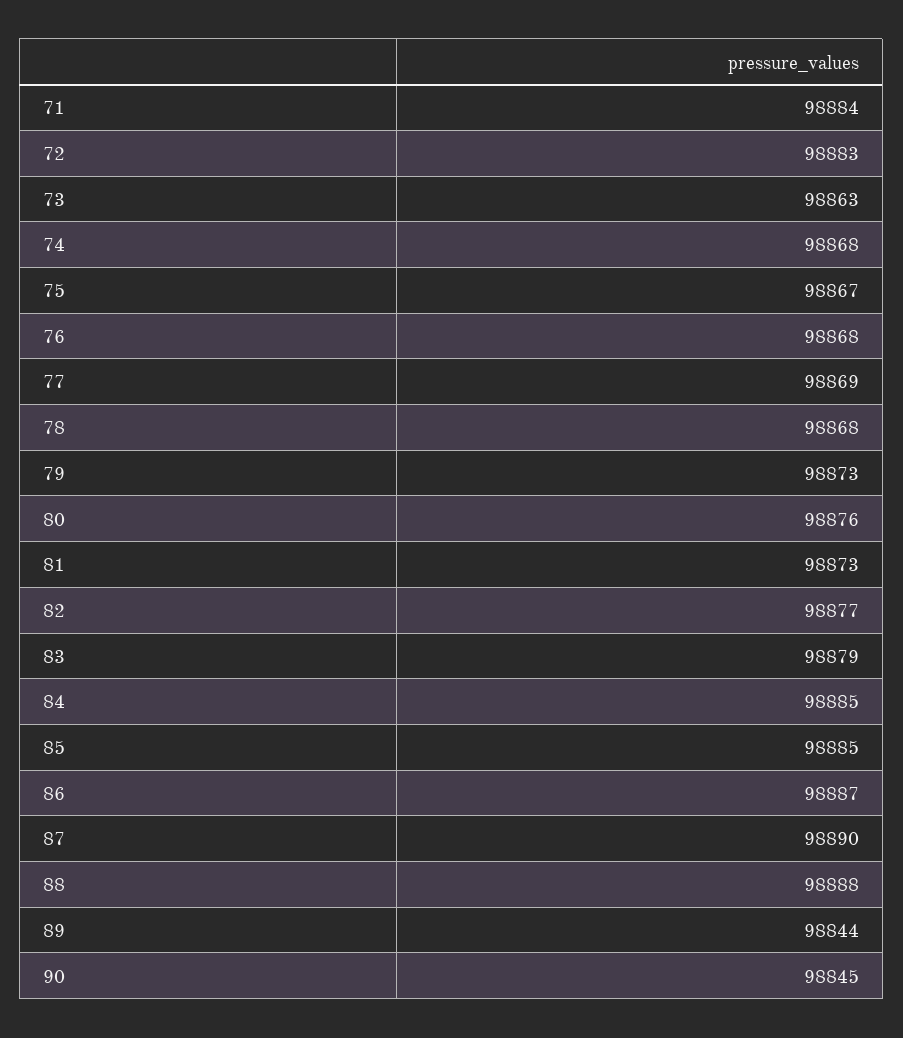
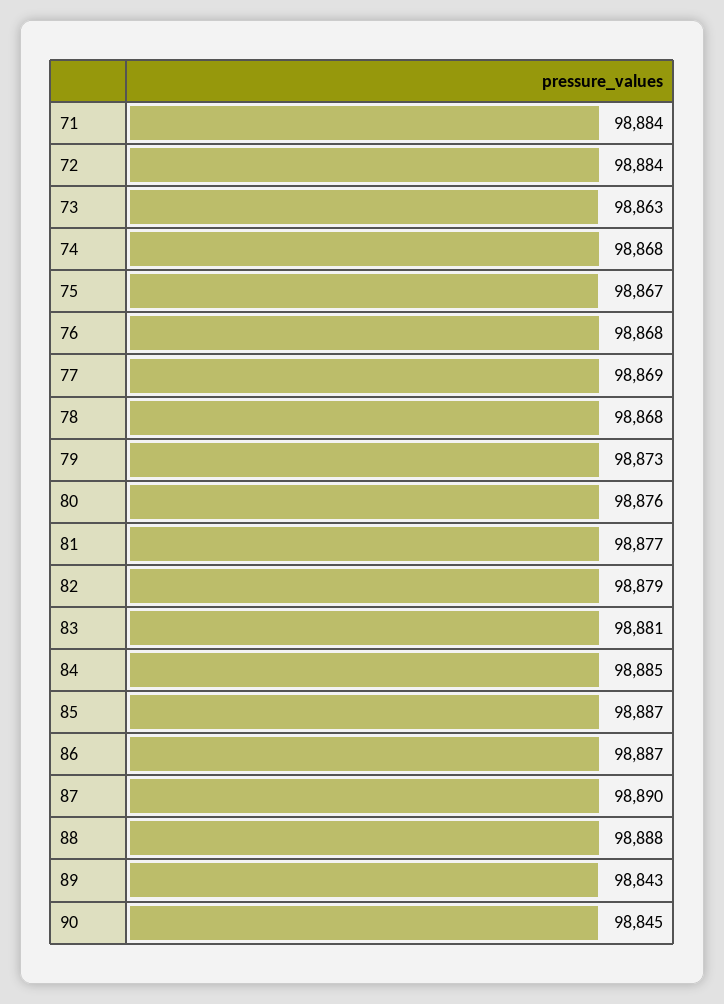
72: 98883 -> 98884
81: 98873 -> 98877
82: 98877 -> 98879
83: 98879 -> 98881
85: 98885 -> 98887
89: 98844 -> 98843

